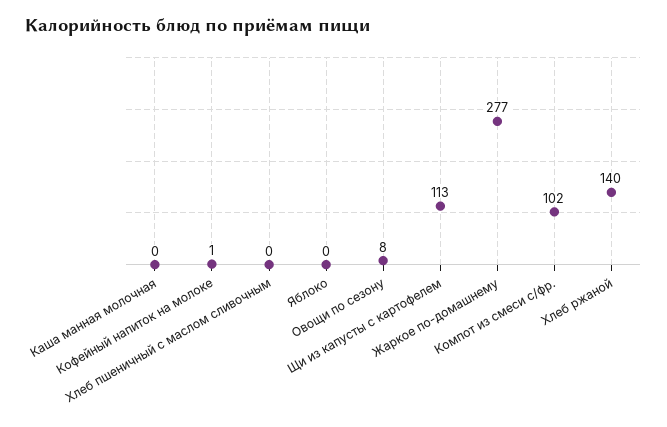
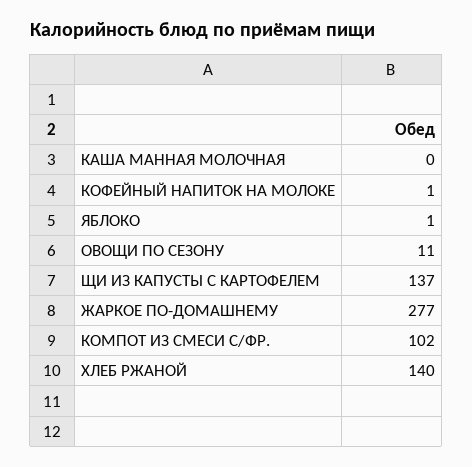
Хлеб пшеничный с маслом сливочным: 0 -> none
Яблоко: 0 -> 1
Овощи по сезону: 8 -> 11
Щи из капусты с картофелем: 113 -> 137

